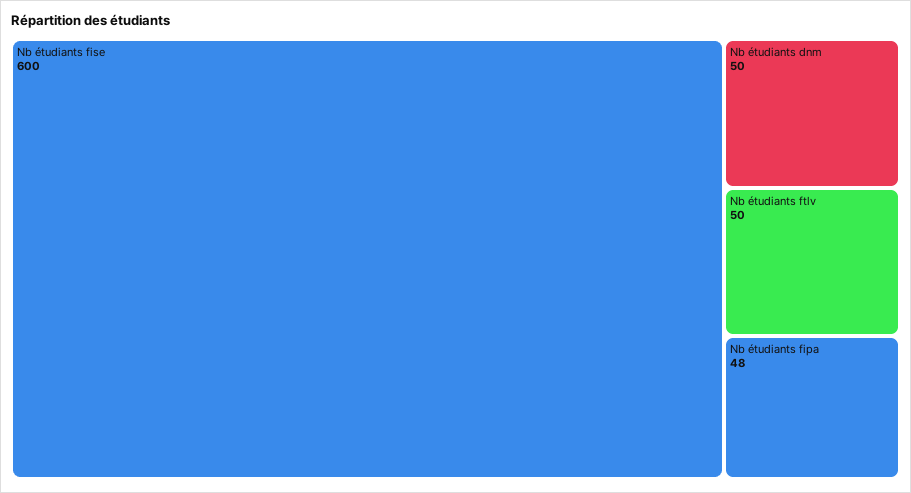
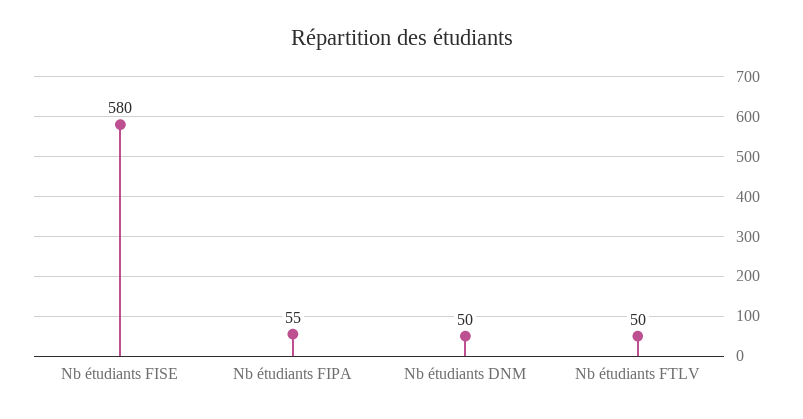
Nb étudiants fise: 600 -> 580
Nb étudiants fipa: 48 -> 55

